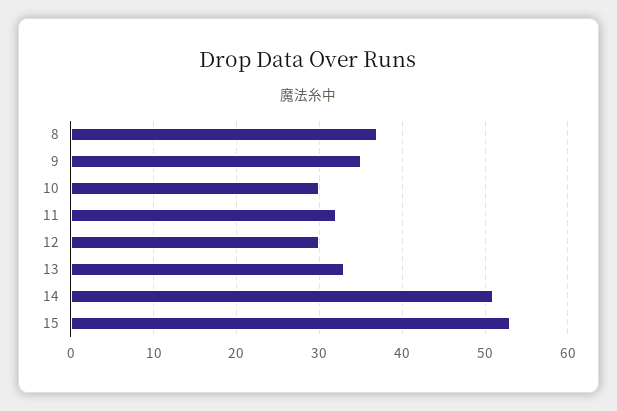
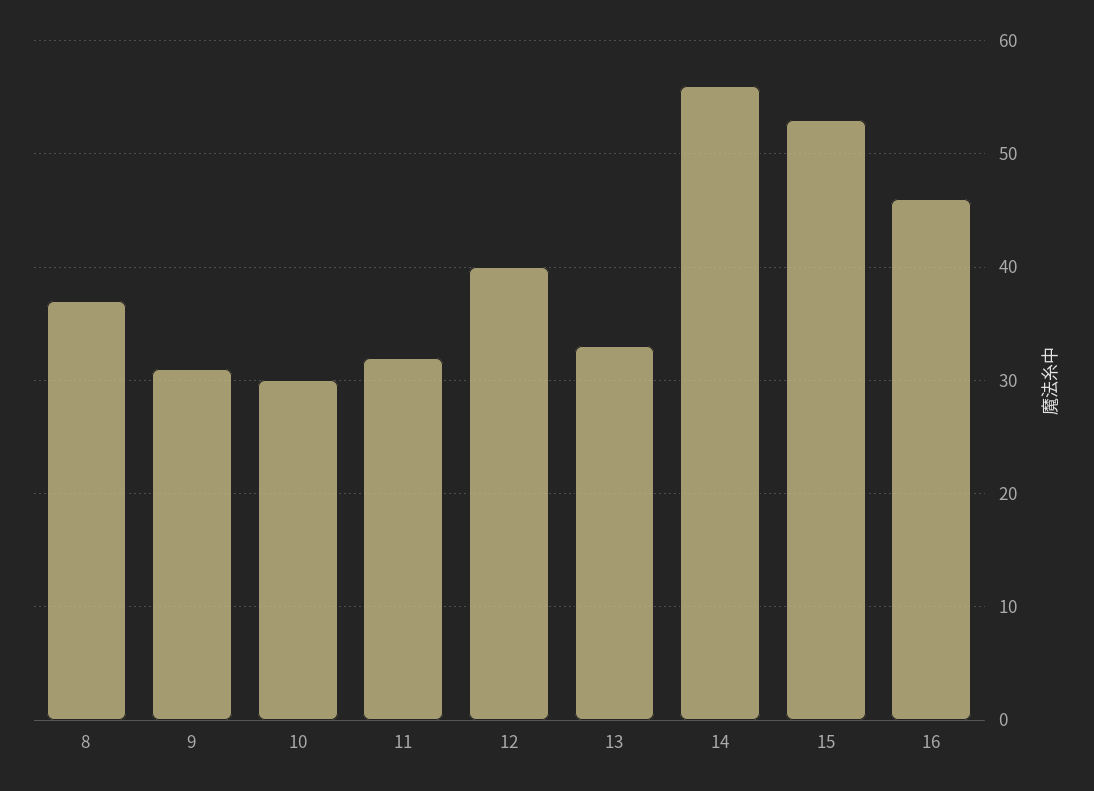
9: 35 -> 31
12: 30 -> 40
14: 51 -> 56
16: none -> 46

